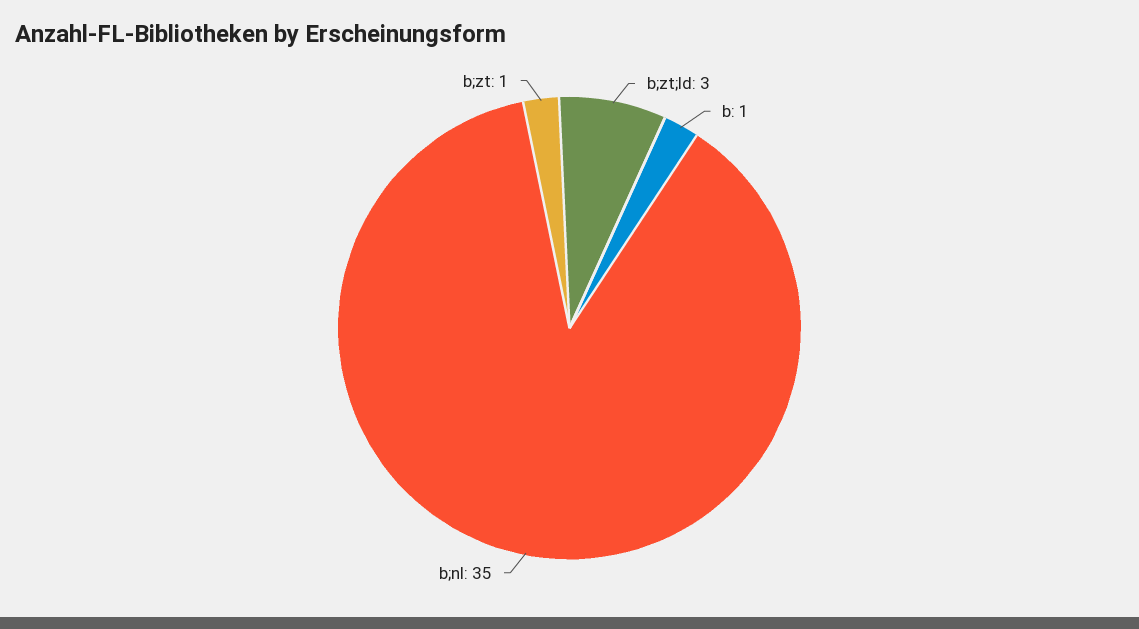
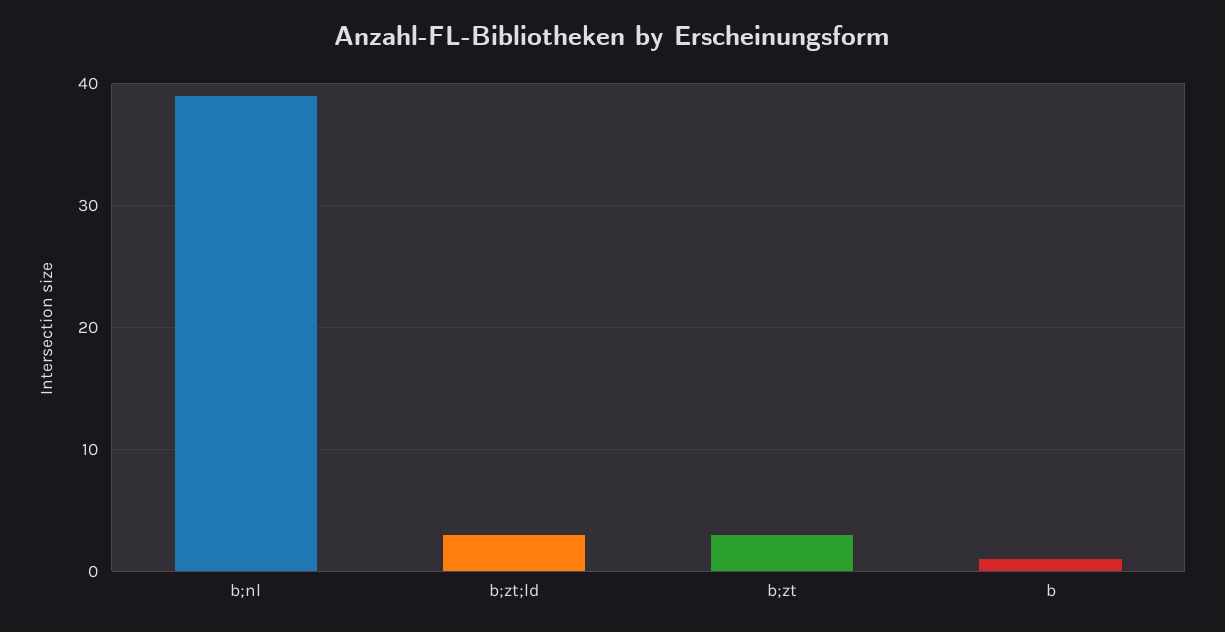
b;nl: 35 -> 39
b;zt: 1 -> 3

